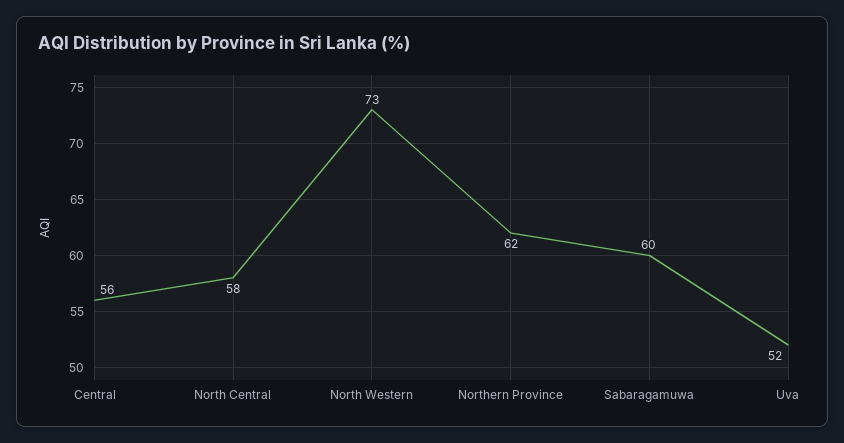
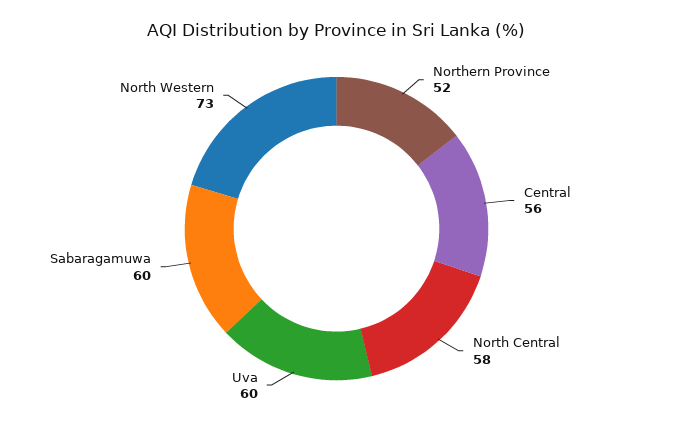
Northern Province: 62 -> 52
Uva: 52 -> 60

